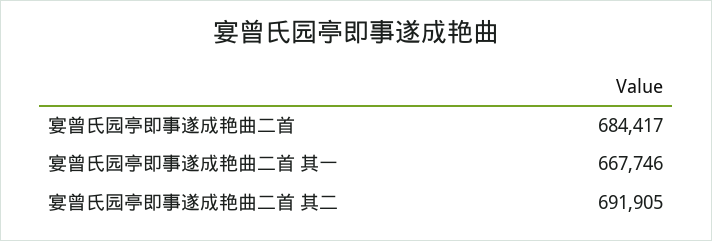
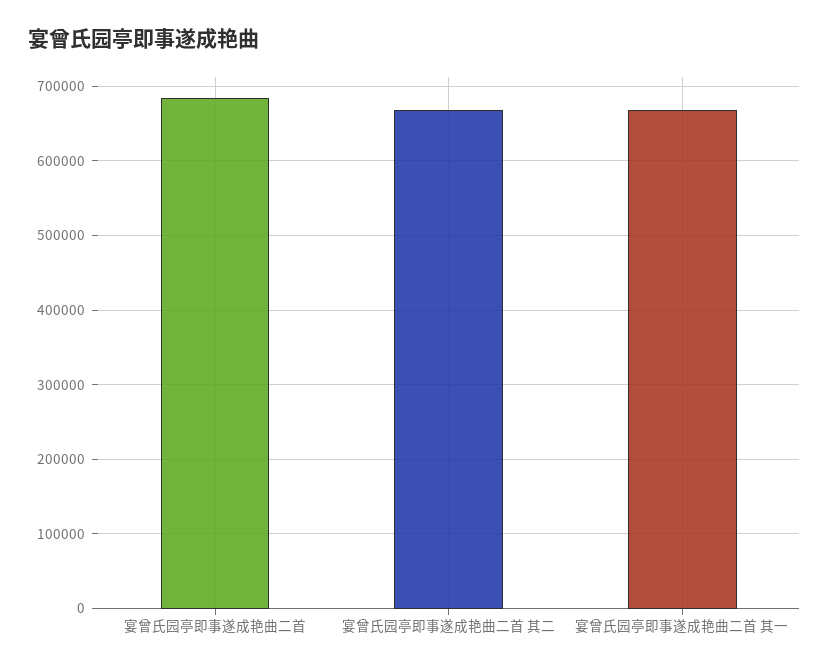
宴曾氏园亭即事遂成艳曲二首 其二: 691905 -> 670000

